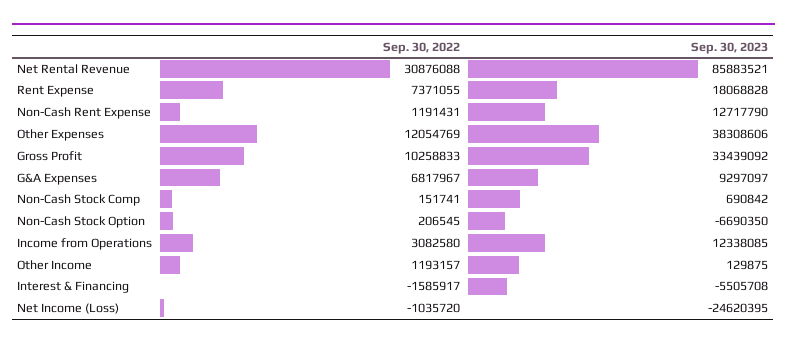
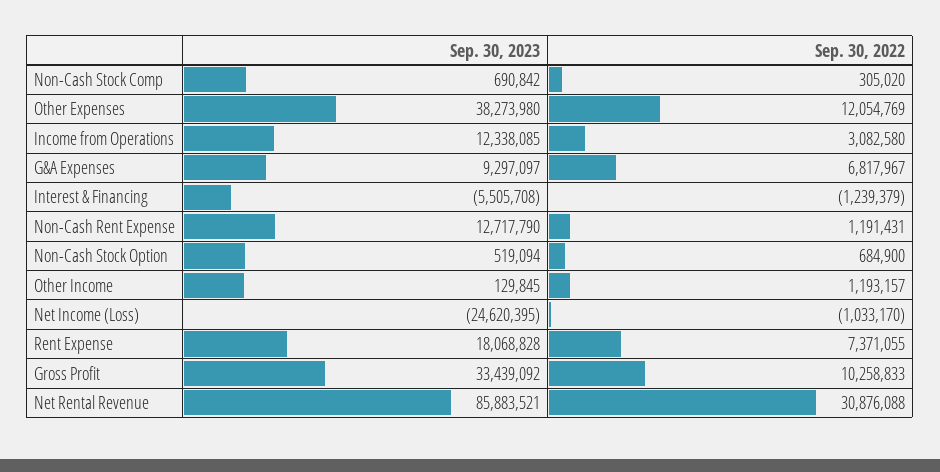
Sep. 30, 2023, Other Expenses: 38308606 -> 38273980
Sep. 30, 2022, Non-Cash Stock Comp: 151741 -> 305020
Sep. 30, 2022, Non-Cash Stock Option: 206545 -> 684900
Sep. 30, 2023, Non-Cash Stock Option: -6690350 -> 519094
Sep. 30, 2023, Other Income: 129875 -> 129845
Sep. 30, 2022, Interest & Financing: -1585917 -> -1239379
Sep. 30, 2022, Net Income (Loss): -1035720 -> -1033170

